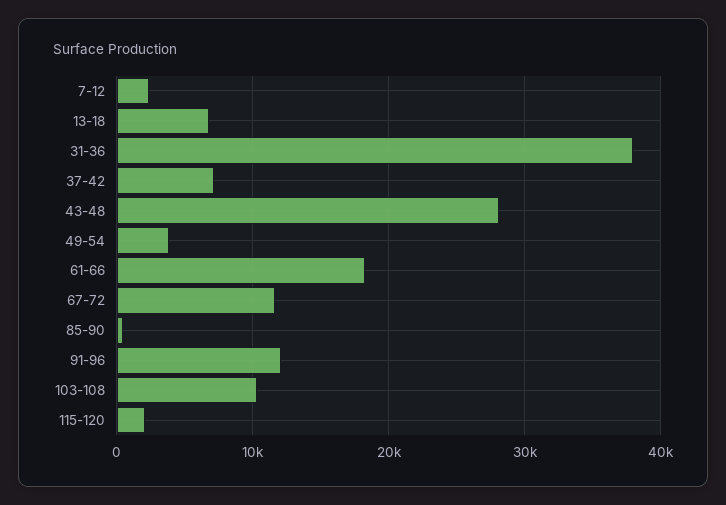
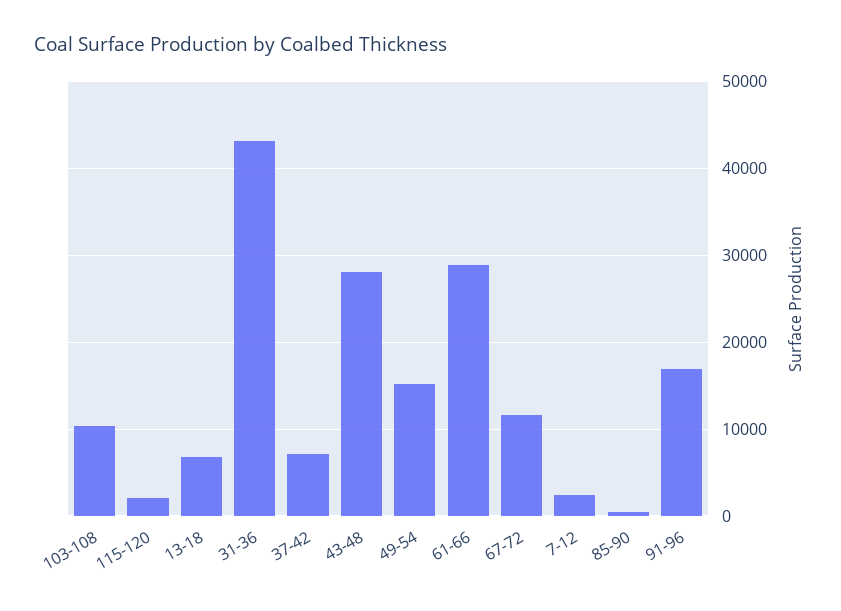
31-36: 38000 -> 43000
49-54: 4000 -> 15000
61-66: 18000 -> 29000
91-96: 12000 -> 17000

